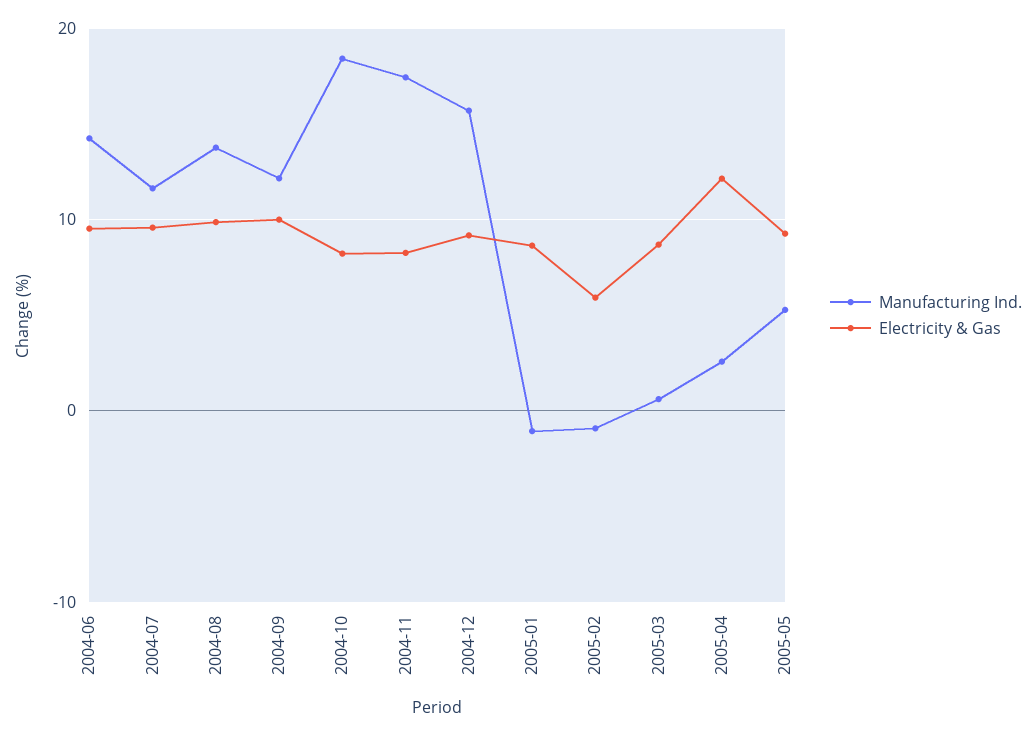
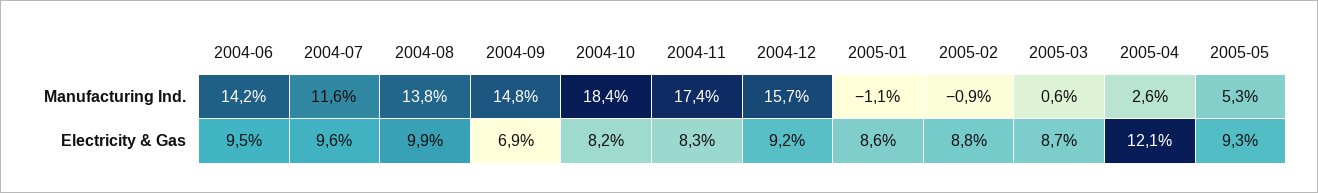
Manufacturing Ind., 2004-09: 12 -> 14.8
Electricity & Gas, 2004-09: 10 -> 6.9
Electricity & Gas, 2005-02: 6 -> 8.8

